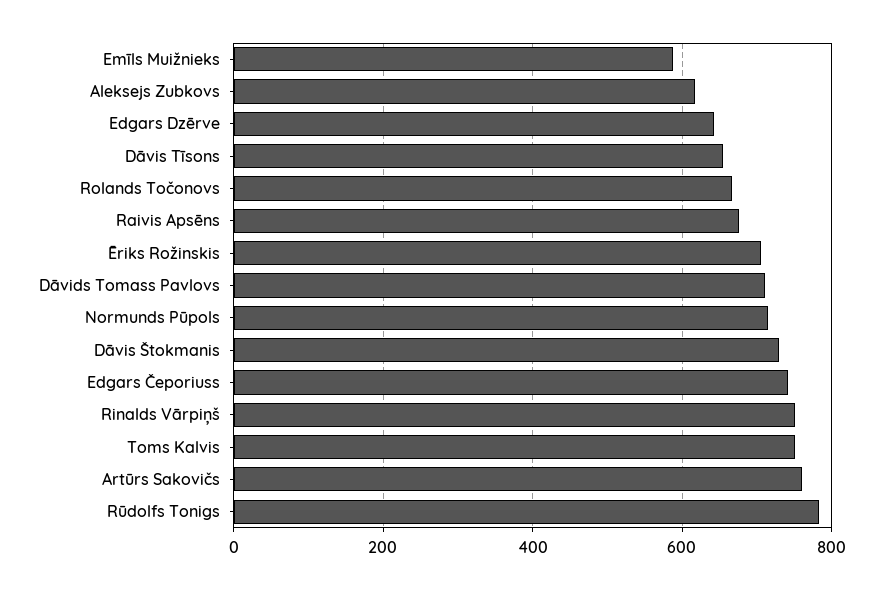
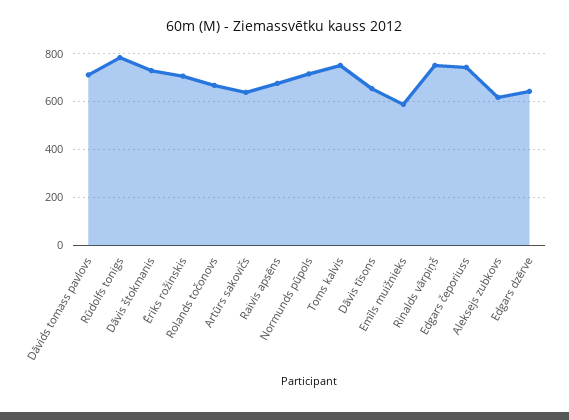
Artūrs Sakovičs: 760 -> 650

